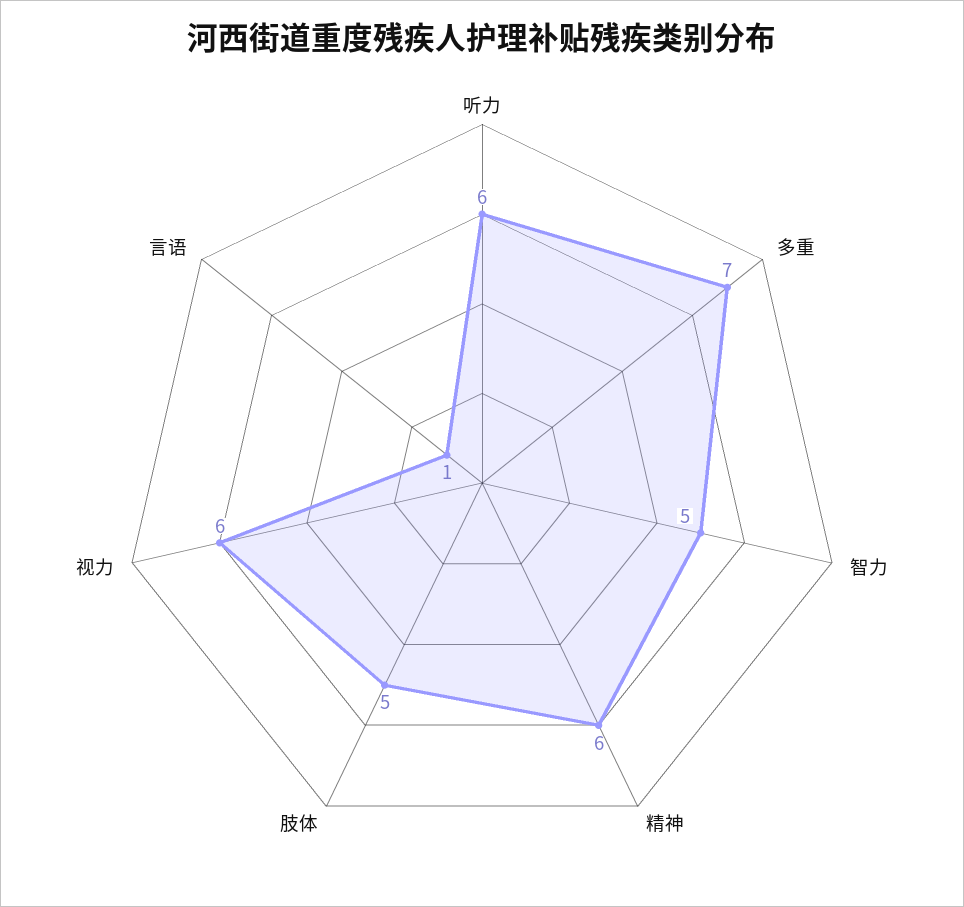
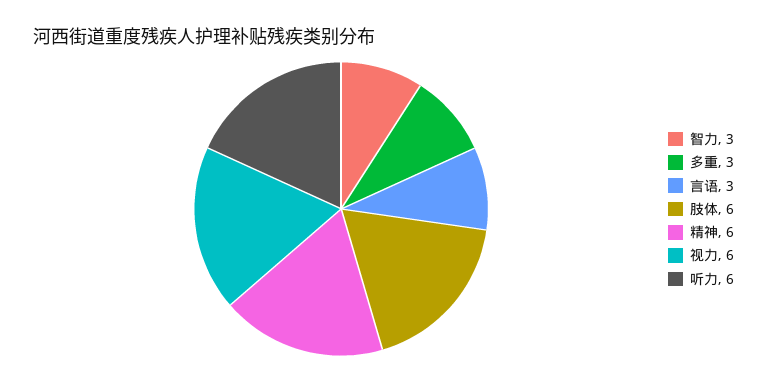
多重: 7 -> 3
智力: 5 -> 3
肢体: 5 -> 6
言语: 1 -> 3

